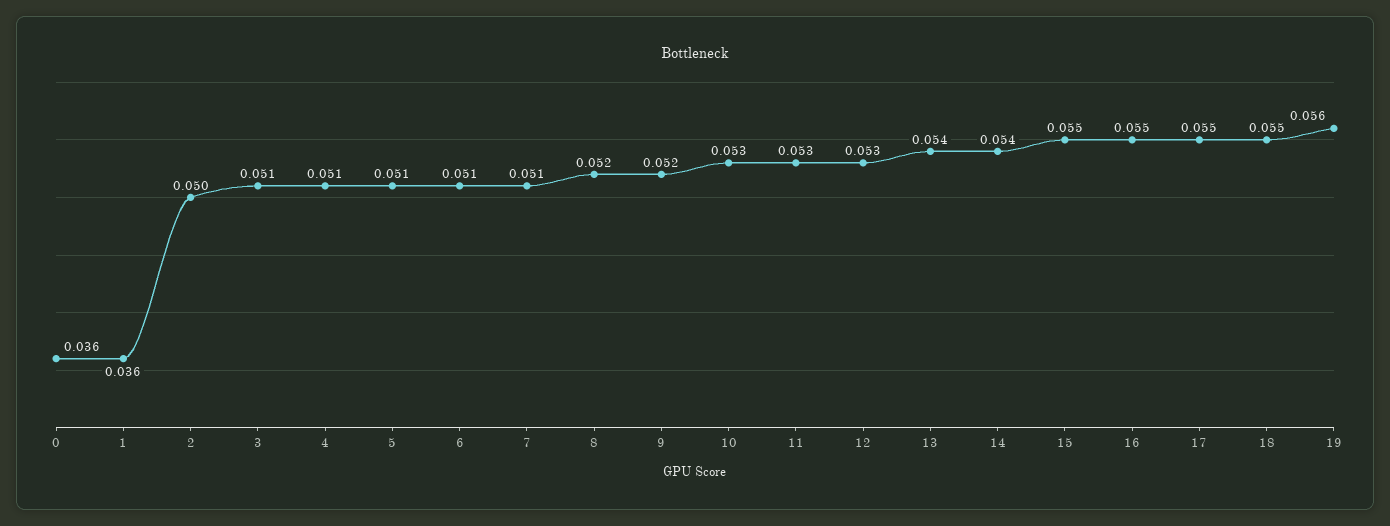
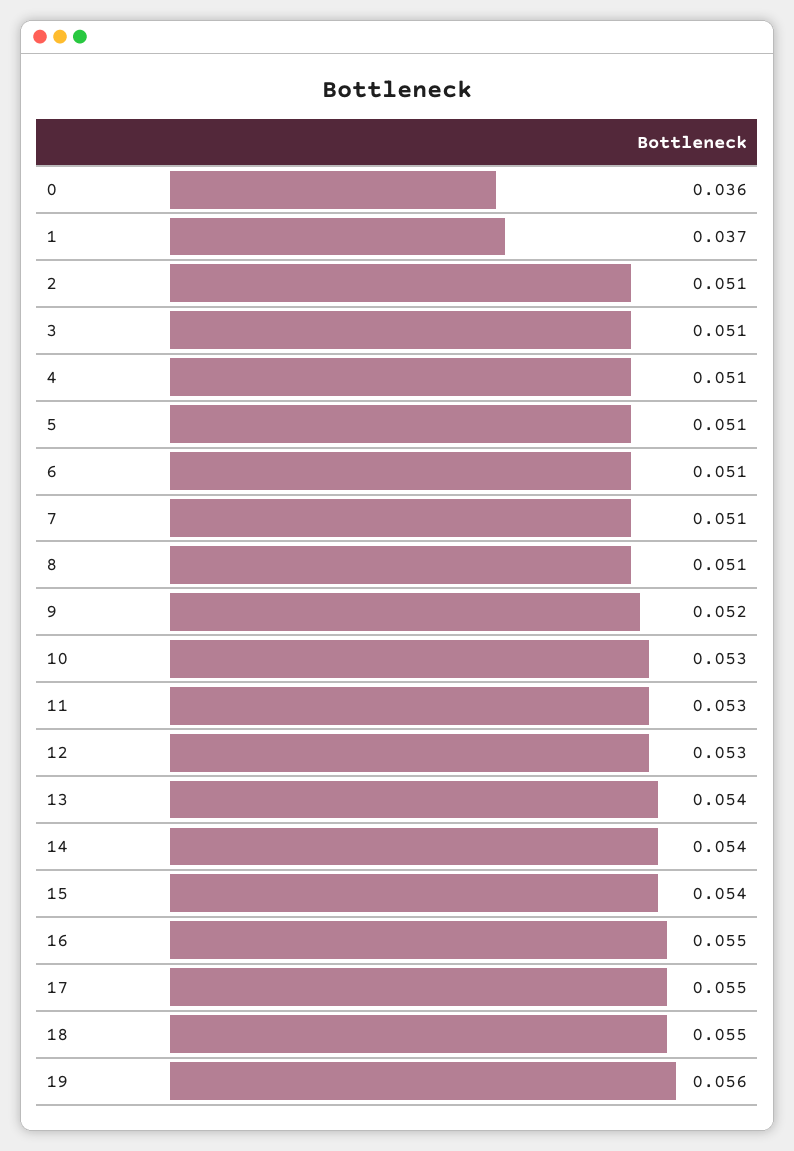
1: 0.036 -> 0.037
2: 0.05 -> 0.051
8: 0.052 -> 0.051
15: 0.055 -> 0.054

